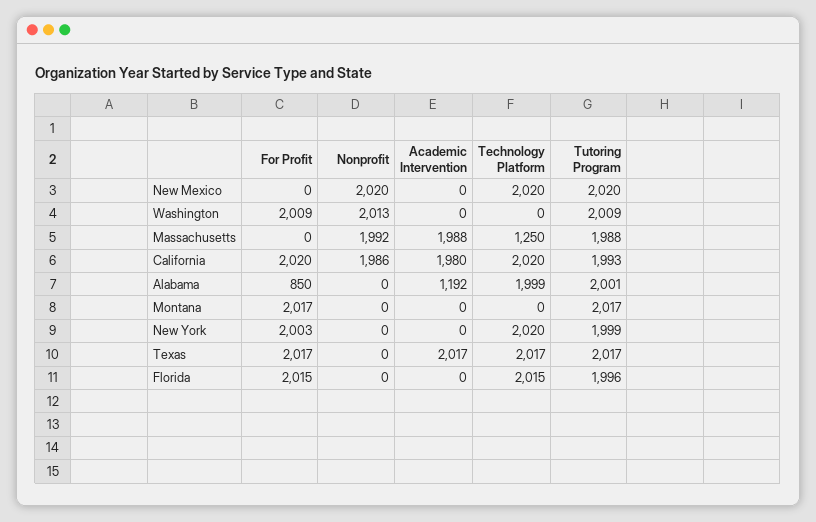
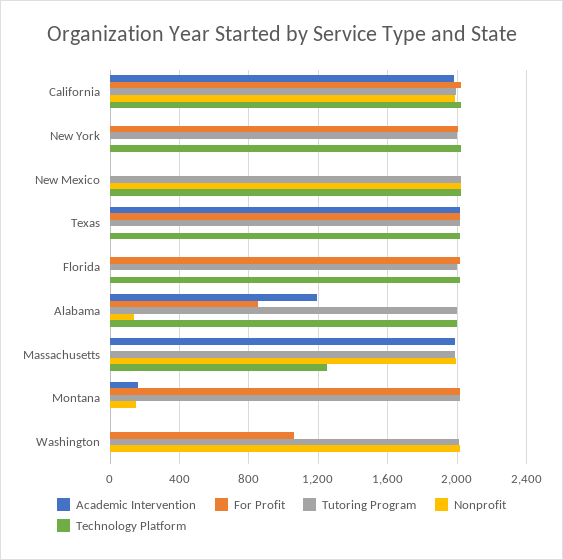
For Profit, Washington: 2009 -> 1050
Nonprofit, Alabama: 0 -> 150
Nonprofit, Montana: 0 -> 150
Academic Intervention, Montana: 0 -> 150

